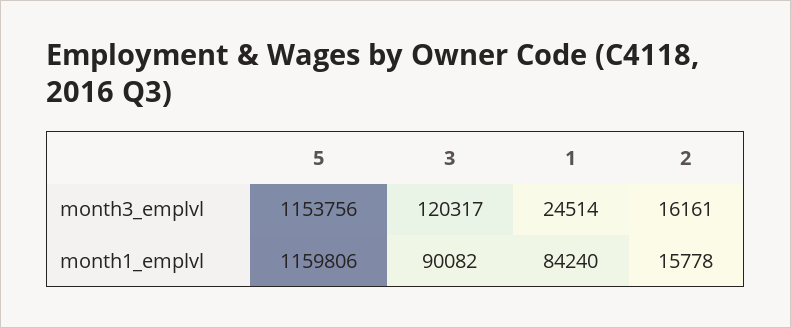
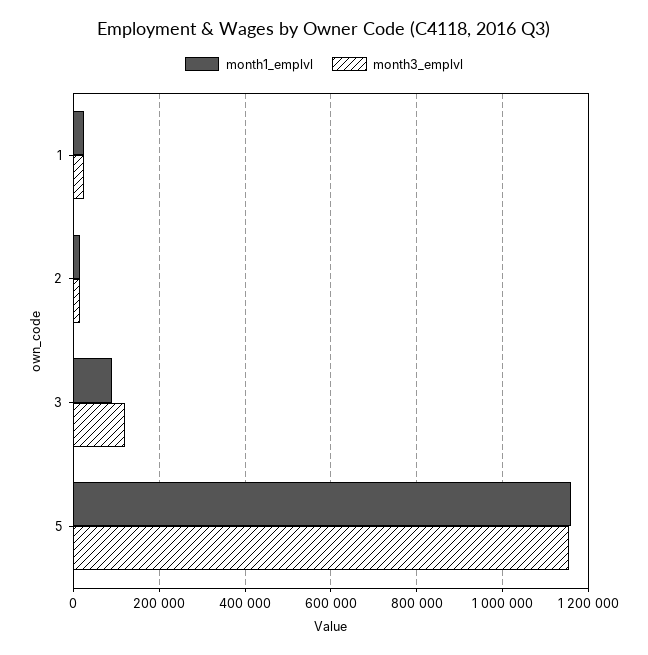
month1_emplvl, 1: 84240 -> 20000

